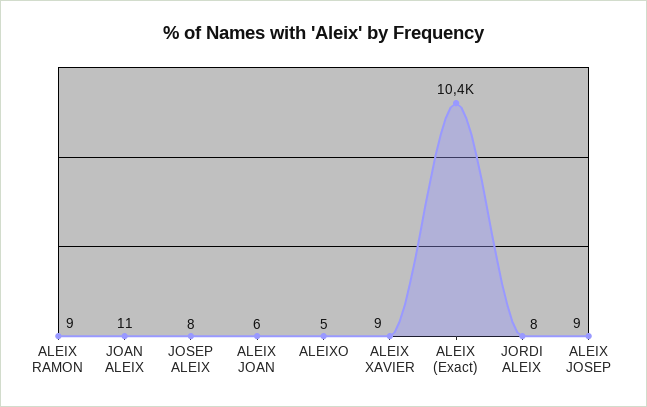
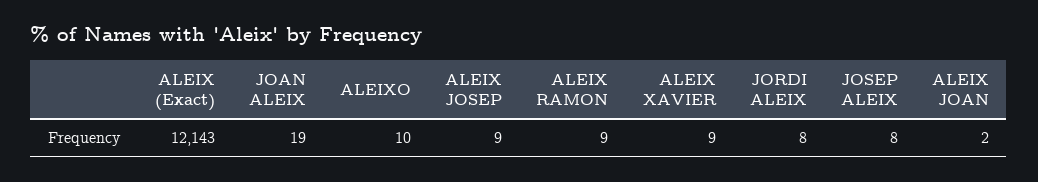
JOAN ALEIX: 11 -> 19
ALEIX JOAN: 6 -> 2
ALEIXO: 5 -> 10
ALEIX (Exact): 10400 -> 12143

